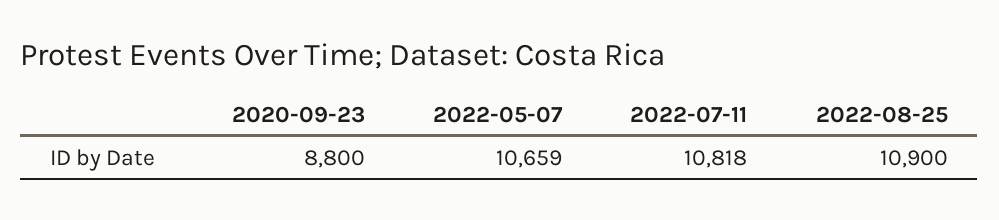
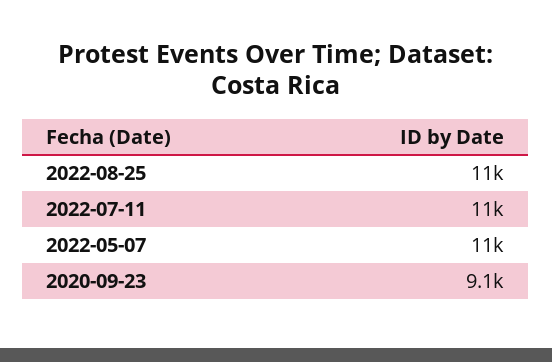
2020-09-23: 8800 -> 9100

